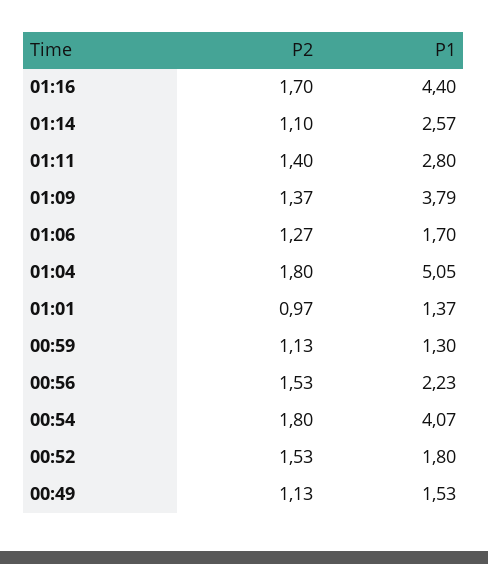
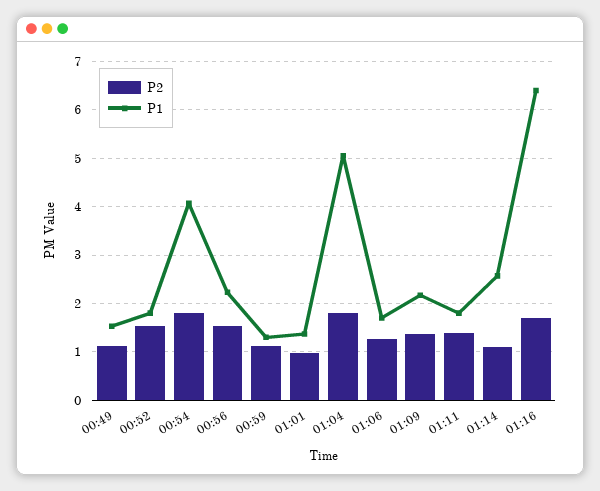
P1, 01:16: 4.4 -> 6.4
P1, 01:11: 2.8 -> 1.8
P1, 01:09: 3.79 -> 2.2

